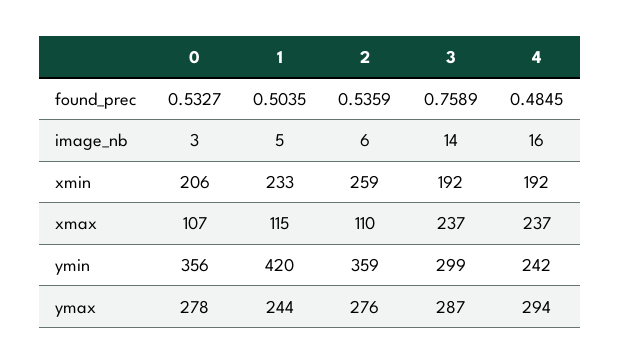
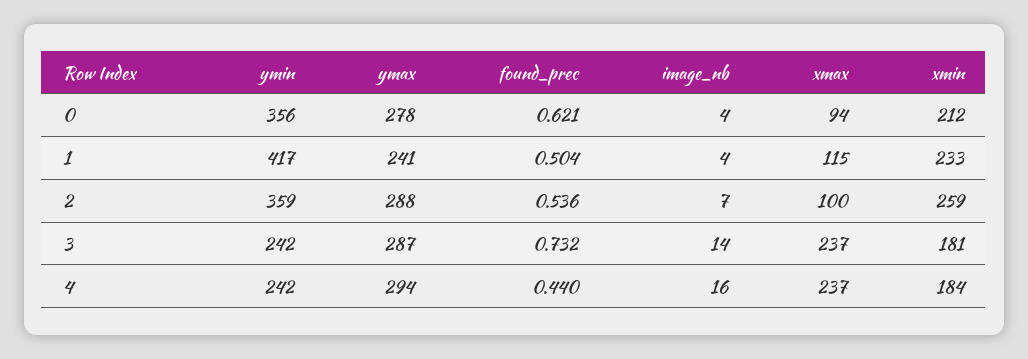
0, found_prec: 0.5327 -> 0.621
3, found_prec: 0.7589 -> 0.732
4, found_prec: 0.4845 -> 0.44
0, image_nb: 3 -> 4
1, image_nb: 5 -> 4
2, image_nb: 6 -> 7
0, xmin: 206 -> 212
3, xmin: 192 -> 181
4, xmin: 192 -> 184
0, xmax: 107 -> 94
2, xmax: 110 -> 100
1, ymin: 420 -> 417
3, ymin: 299 -> 242
1, ymax: 244 -> 241
2, ymax: 276 -> 288

